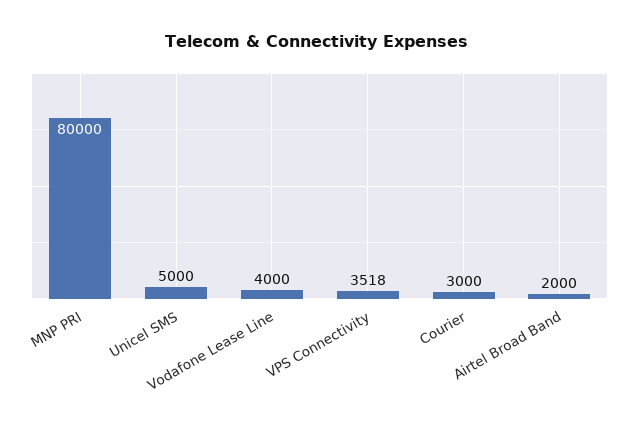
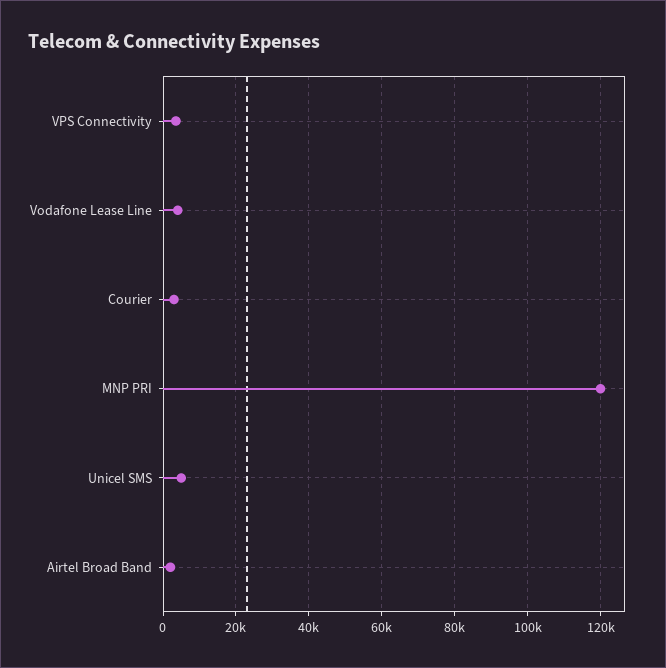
MNP PRI: 80000 -> 120000

